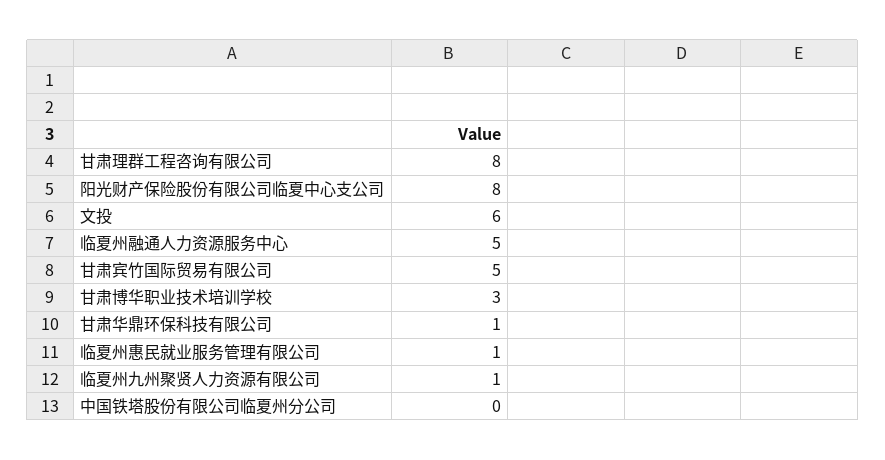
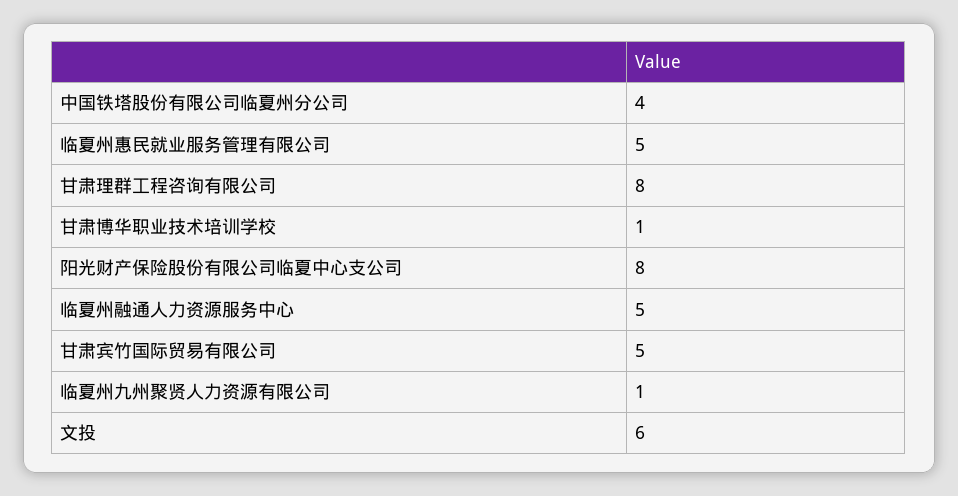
甘肃博华职业技术培训学校: 3 -> 1
甘肃华鼎环保科技有限公司: 1 -> none
临夏州惠民就业服务管理有限公司: 1 -> 5
中国铁塔股份有限公司临夏州分公司: 0 -> 4

